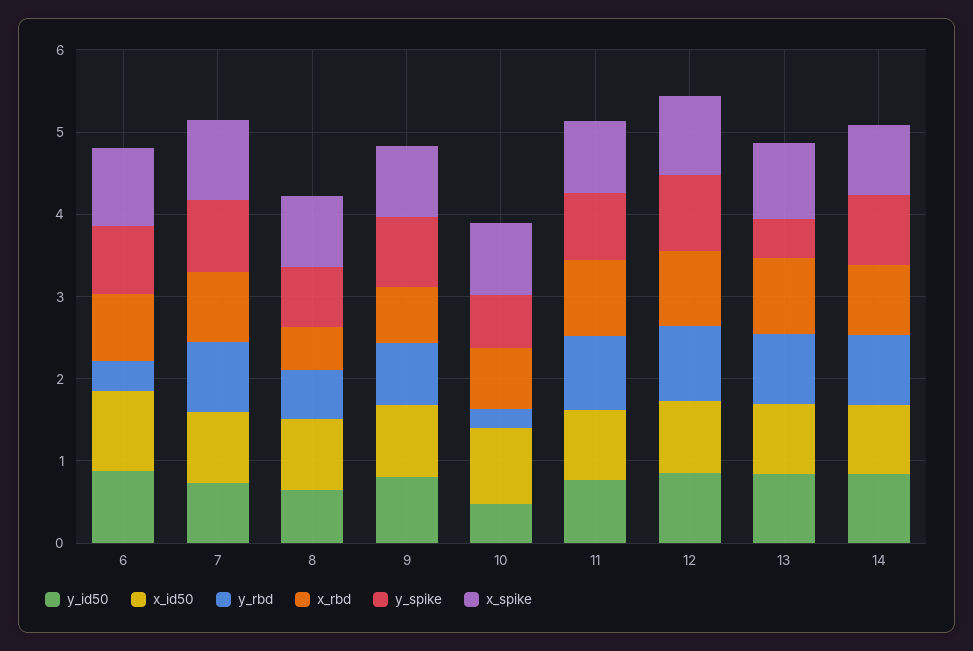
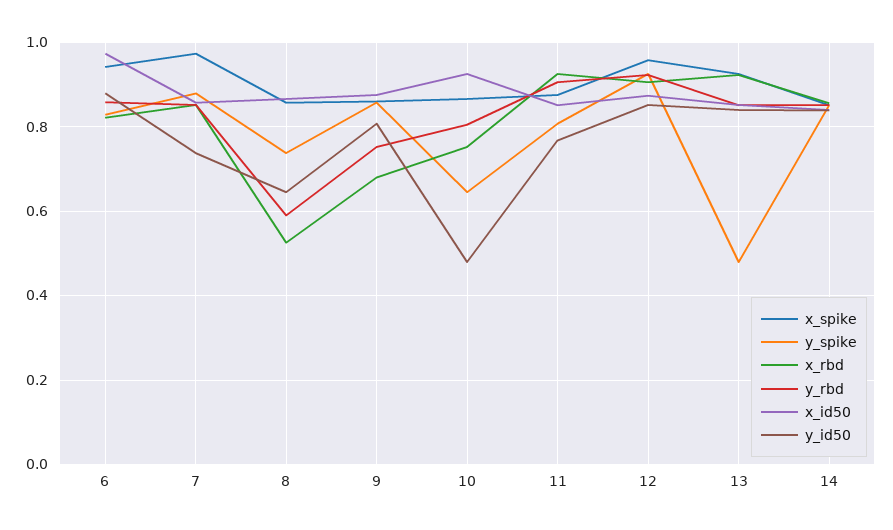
y_rbd, 6: 0.4 -> 0.86
y_rbd, 10: 0.2 -> 0.8

